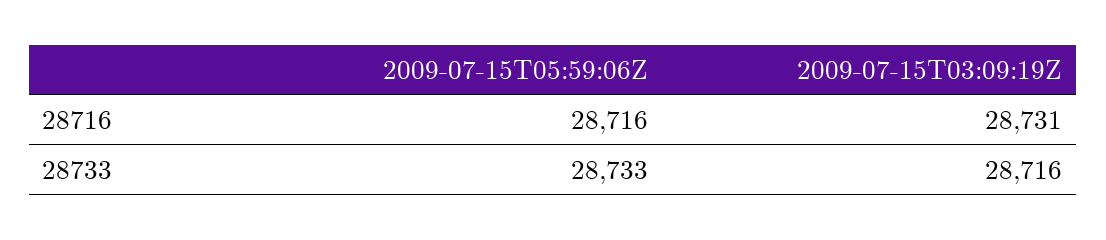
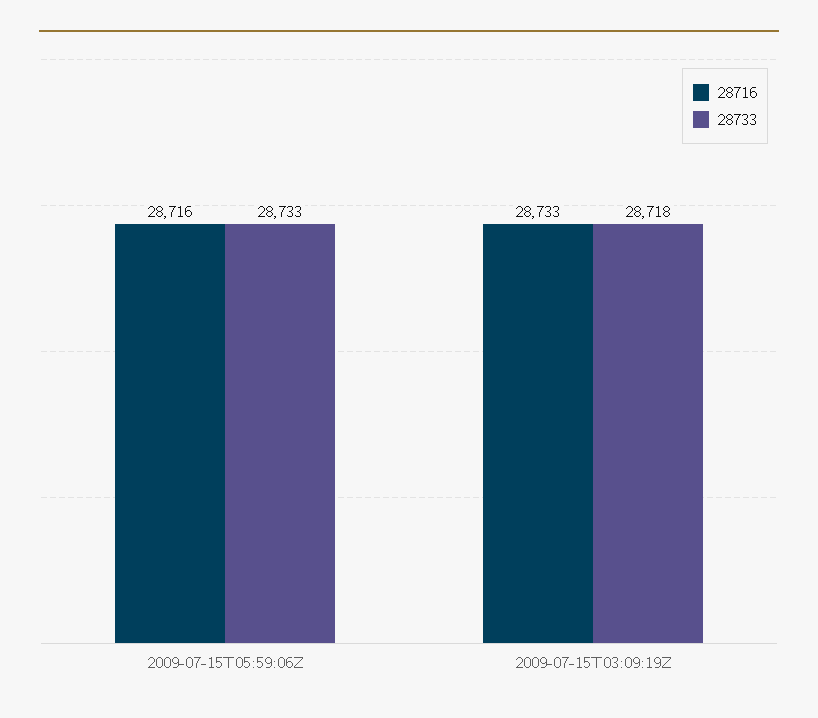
28716, 2009-07-15T03:09:19Z: 28731 -> 28733
28733, 2009-07-15T03:09:19Z: 28716 -> 28718

